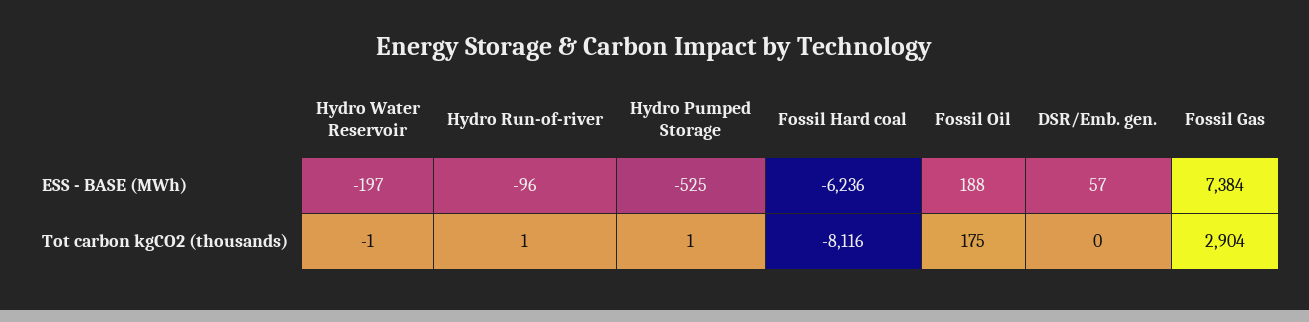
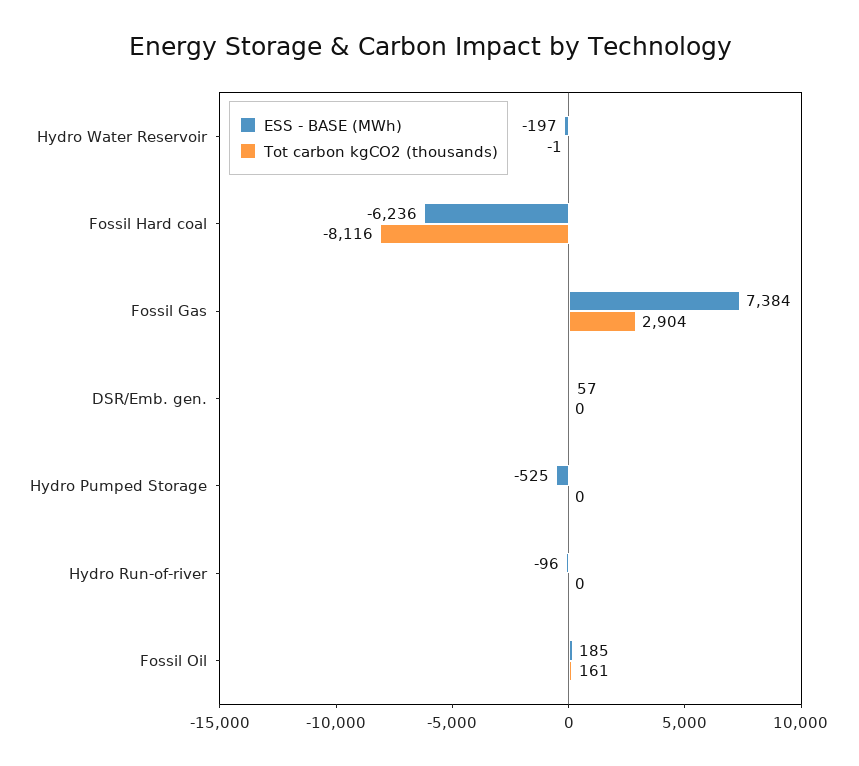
ESS - BASE (MWh), Fossil Oil: 188 -> 185
Tot carbon kgCO2 (thousands), Hydro Run-of-river: 1 -> 0
Tot carbon kgCO2 (thousands), Hydro Pumped Storage: 1 -> 0
Tot carbon kgCO2 (thousands), Fossil Oil: 175 -> 161

